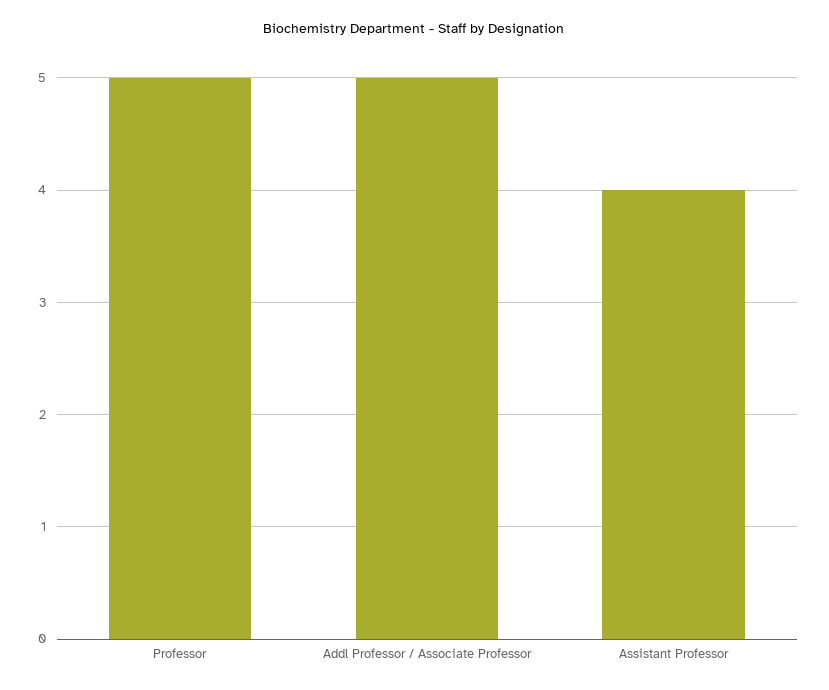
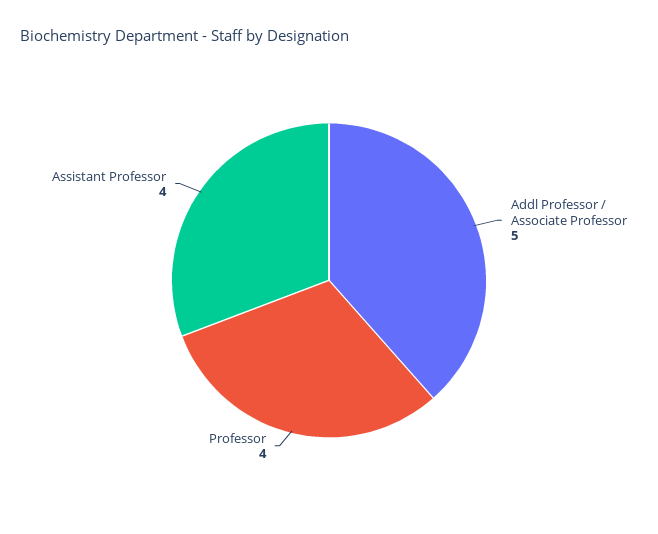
Professor: 5 -> 4

